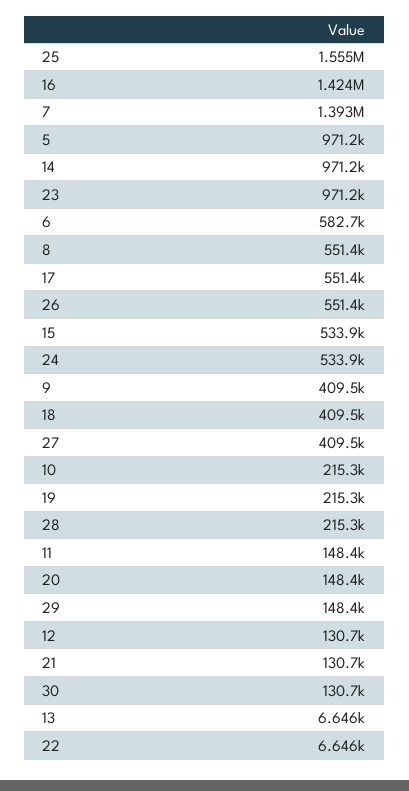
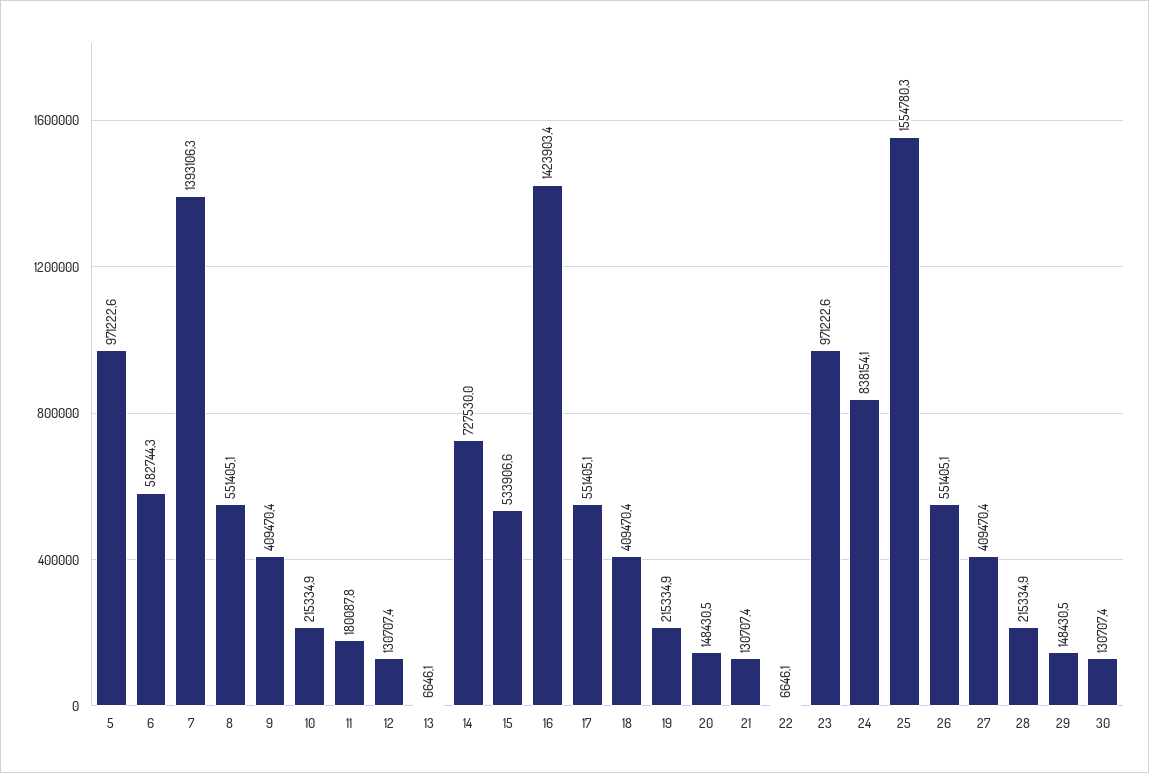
14: 971200 -> 727530
24: 533900 -> 838154.1
11: 148400 -> 180087.8

